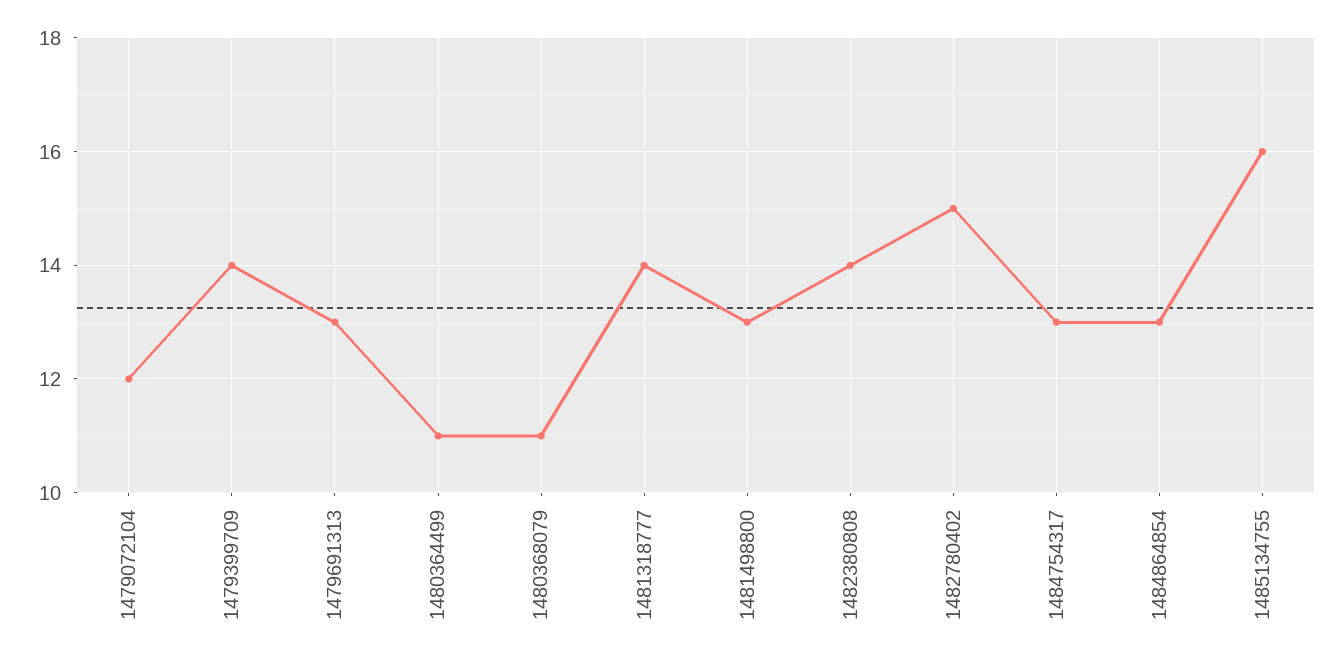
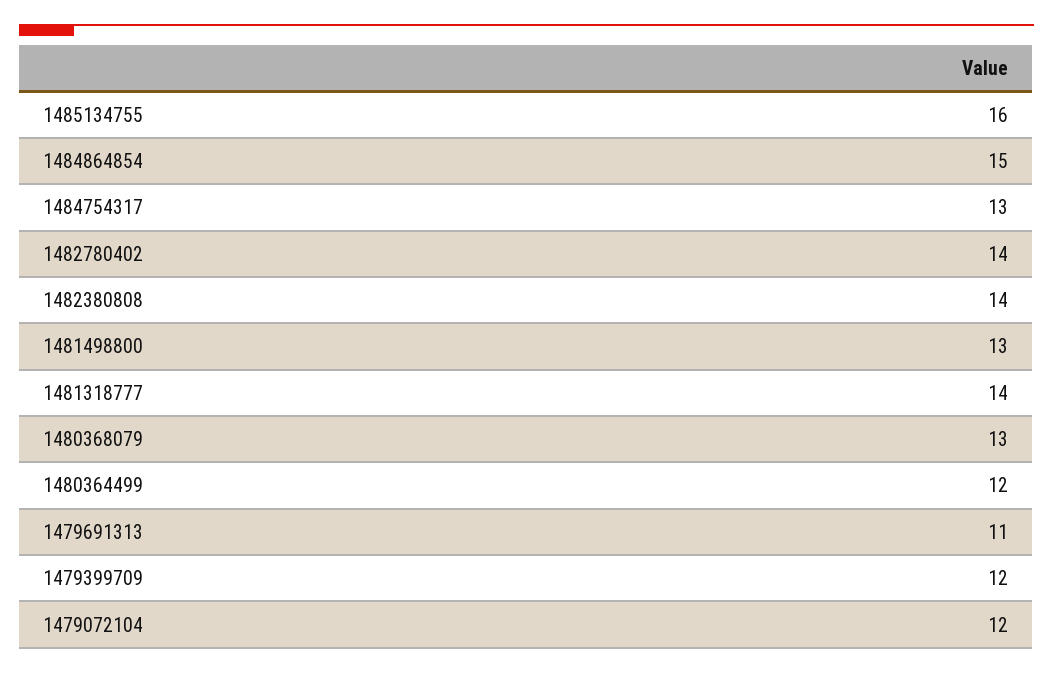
1479399709: 14 -> 12
1479691313: 13 -> 11
1480364499: 11 -> 12
1480368079: 11 -> 13
1482780402: 15 -> 14
1484864854: 13 -> 15

